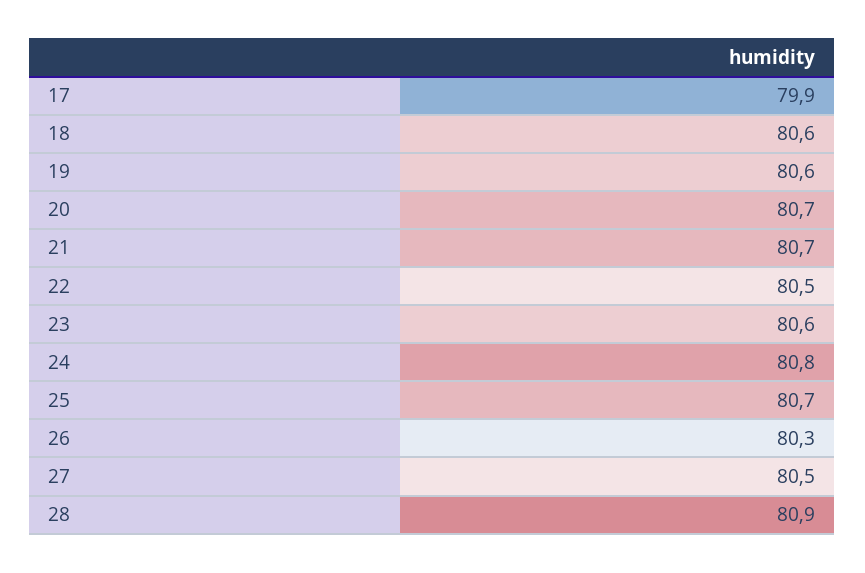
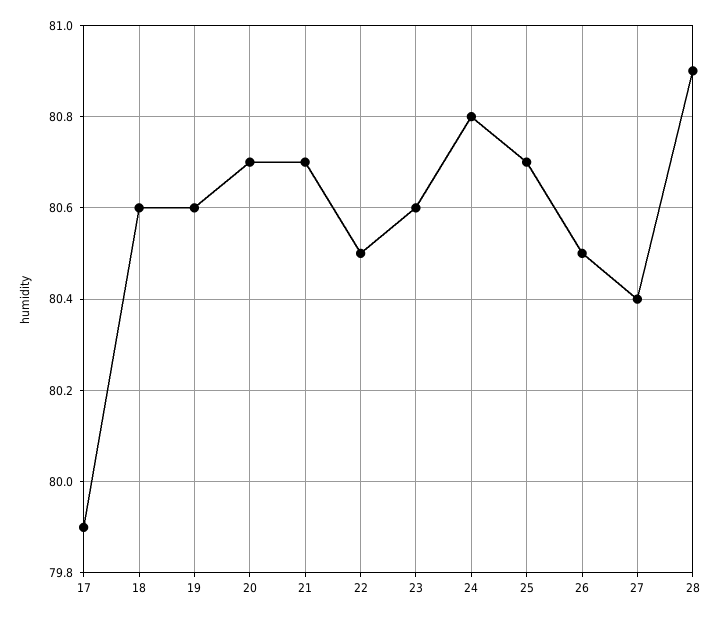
26: 80.3 -> 80.5
27: 80.5 -> 80.4

